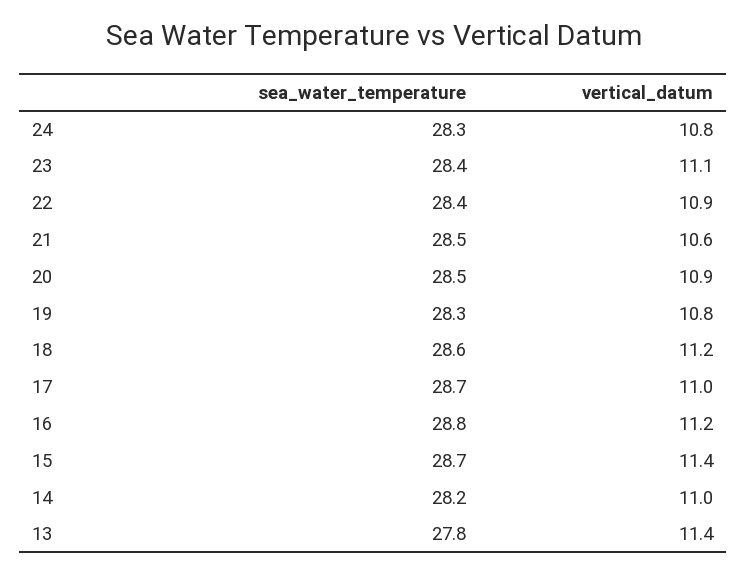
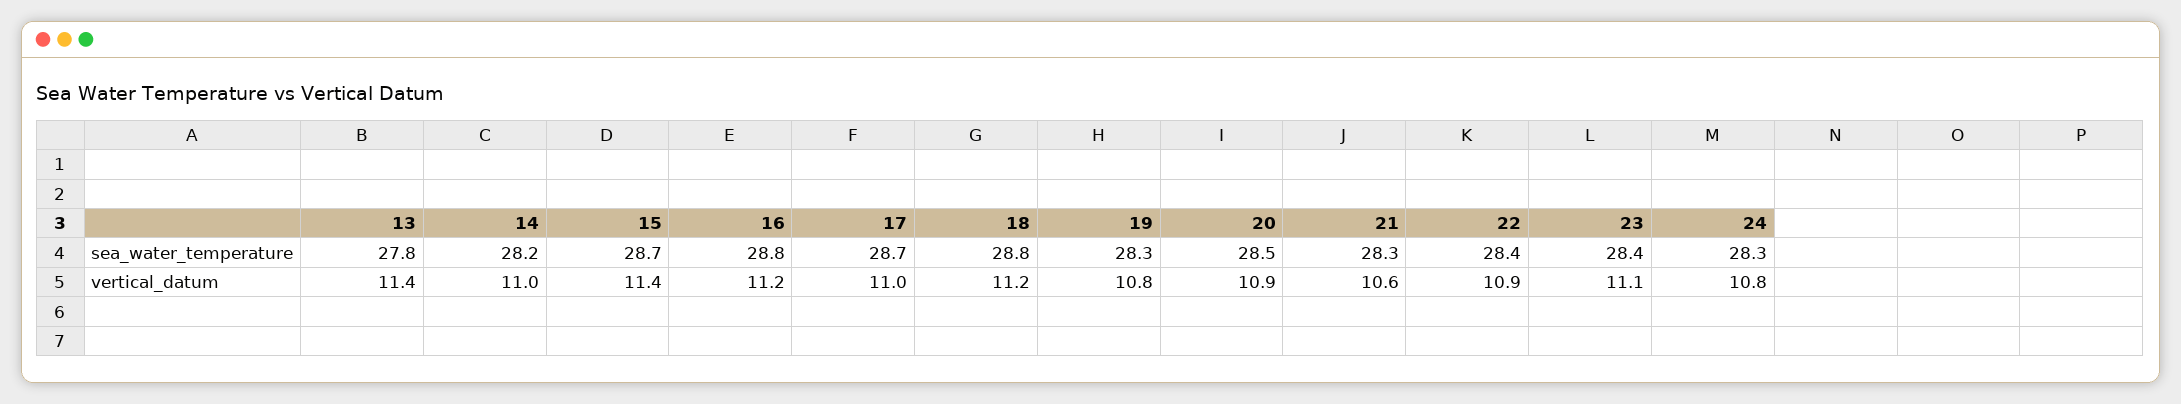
sea_water_temperature, 21: 28.5 -> 28.3
sea_water_temperature, 18: 28.6 -> 28.8

